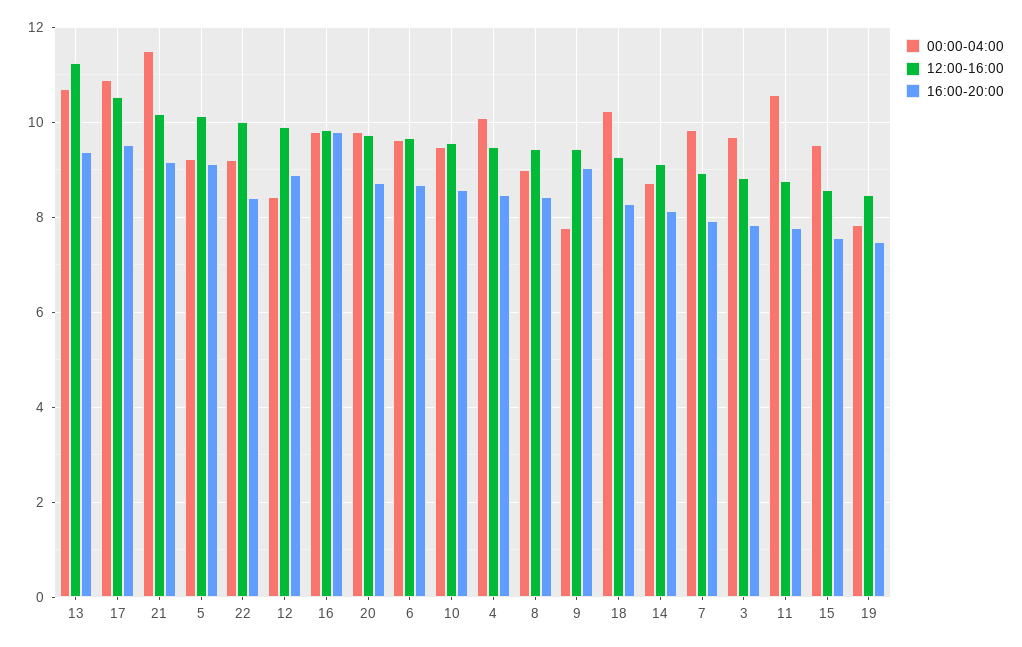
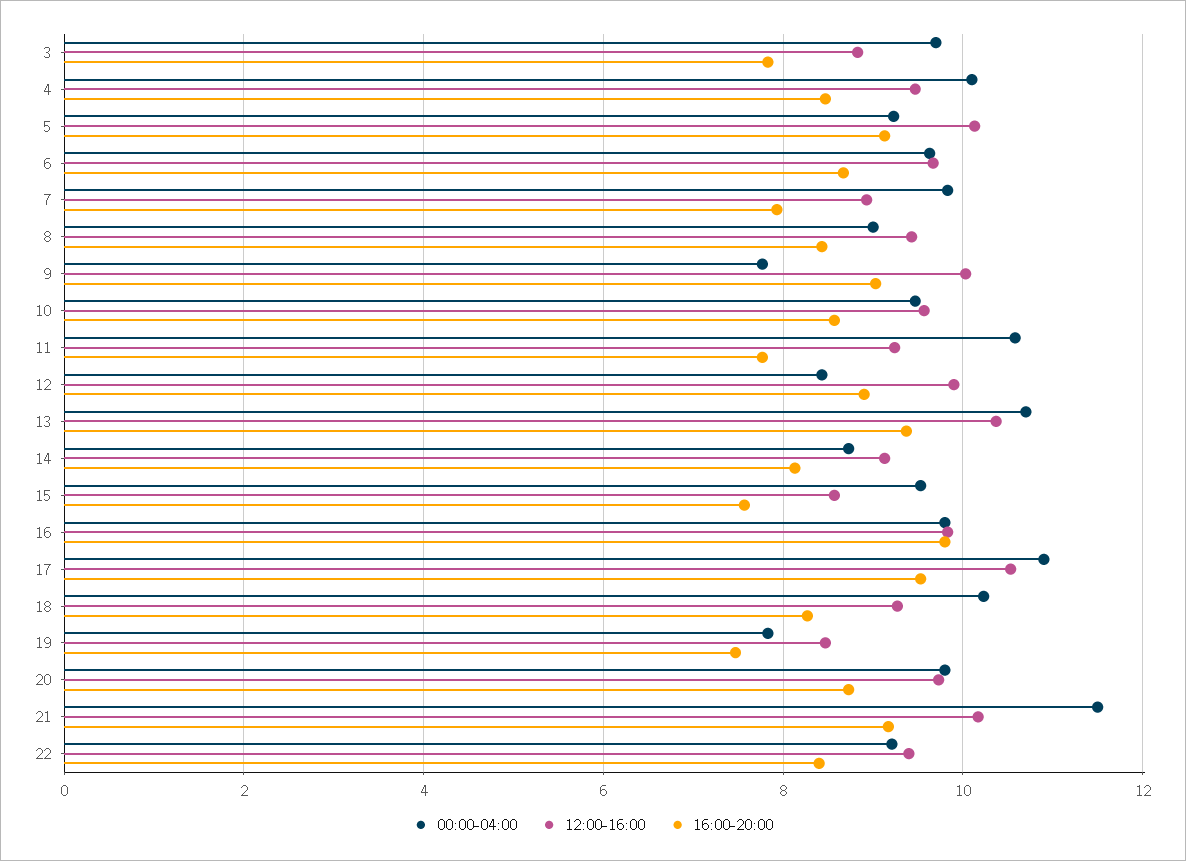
12:00-16:00, 13: 11.2 -> 10.4
12:00-16:00, 22: 10 -> 9.4
12:00-16:00, 9: 9.4 -> 10
12:00-16:00, 11: 8.8 -> 9.2

